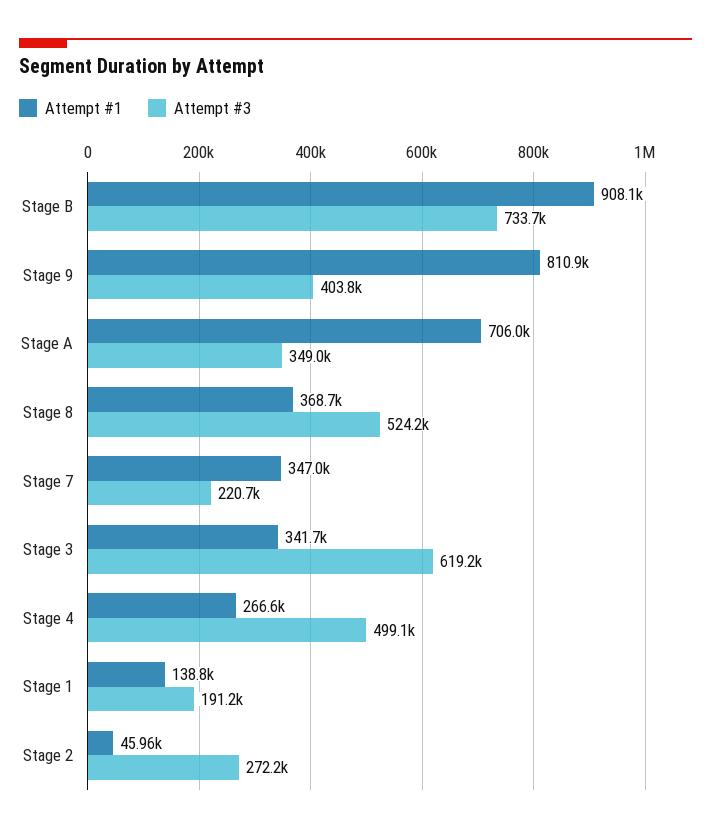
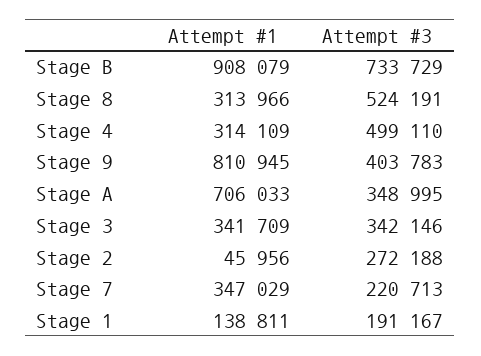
Attempt #1, Stage 8: 368700 -> 313966
Attempt #3, Stage 3: 619200 -> 342146
Attempt #1, Stage 4: 266600 -> 314109

